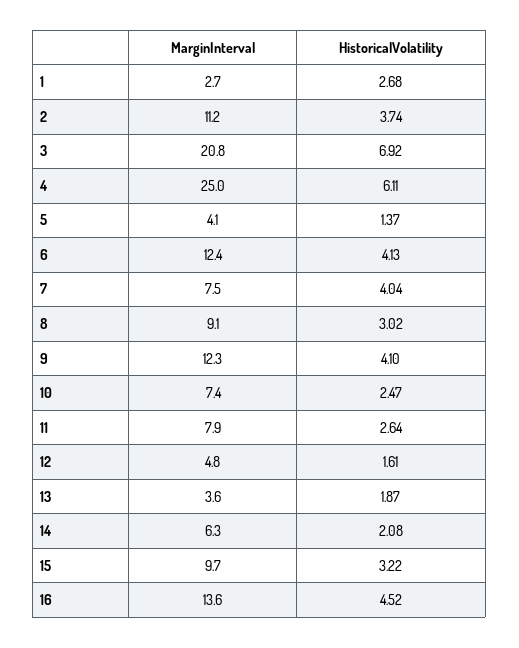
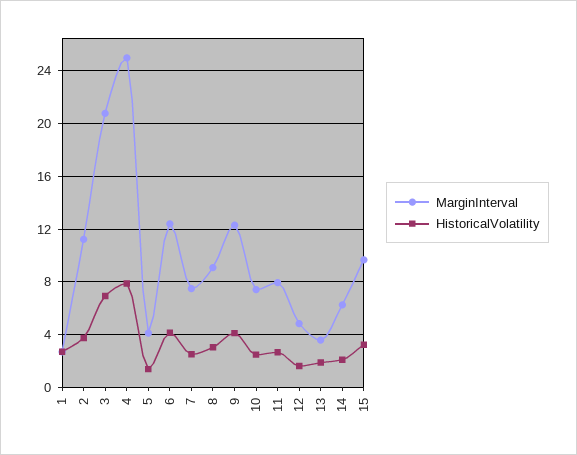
HistoricalVolatility, 4: 6.11 -> 8
HistoricalVolatility, 7: 4.04 -> 2.5
MarginInterval, 16: 13.6 -> none
HistoricalVolatility, 16: 4.52 -> none

